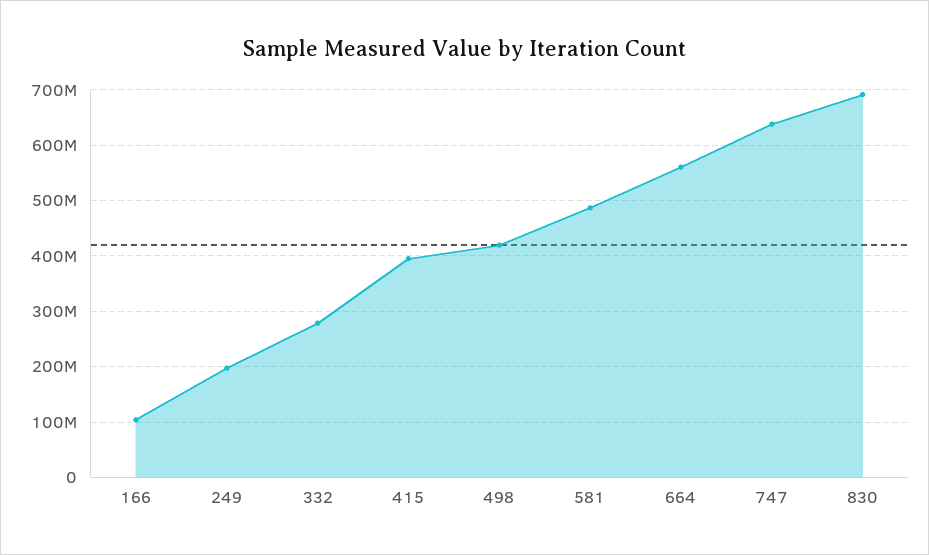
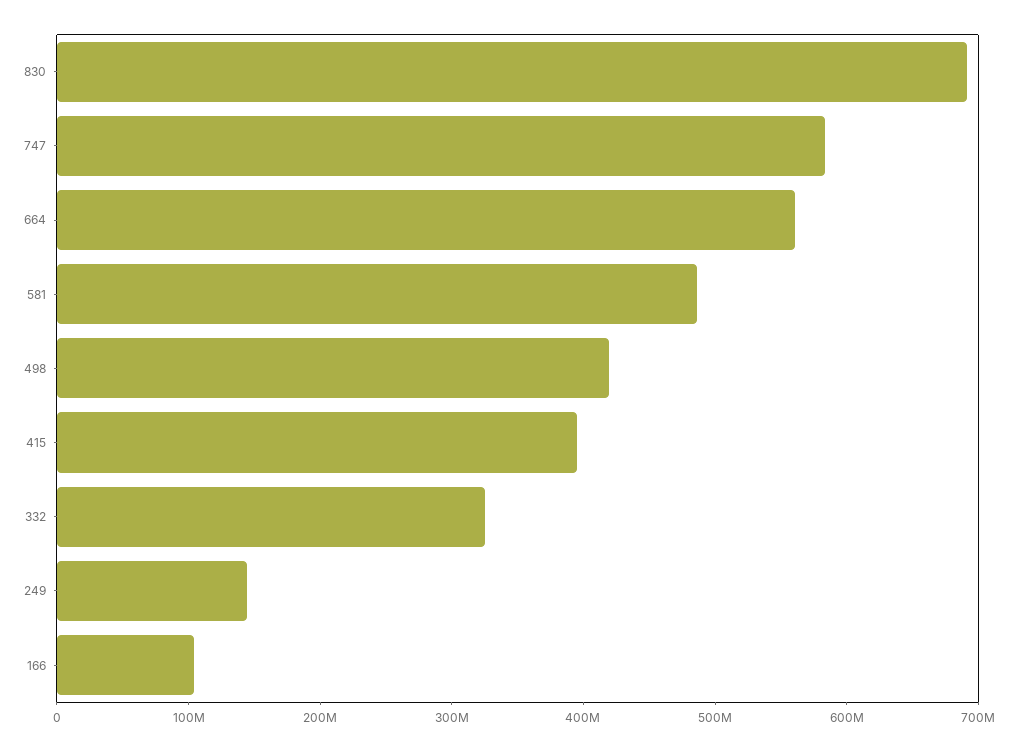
249: 200000000 -> 140000000
332: 280000000 -> 320000000
747: 640000000 -> 580000000

